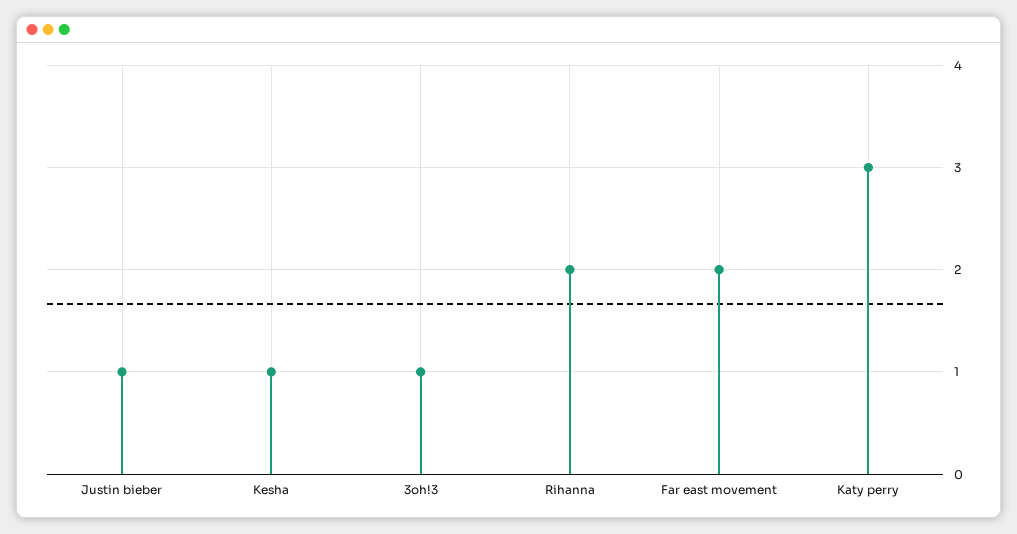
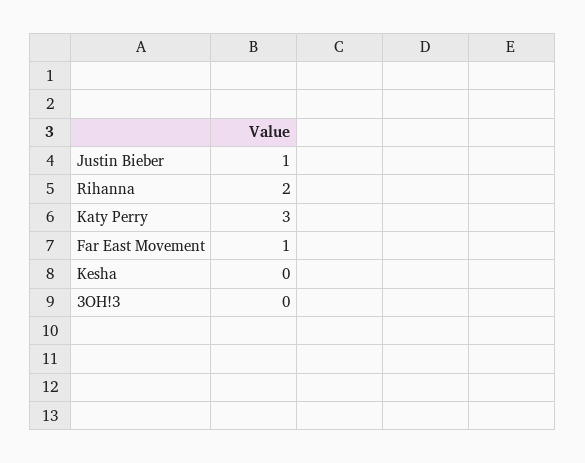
Kesha: 1 -> 0
3oh!3: 1 -> 0
Far east movement: 2 -> 1

